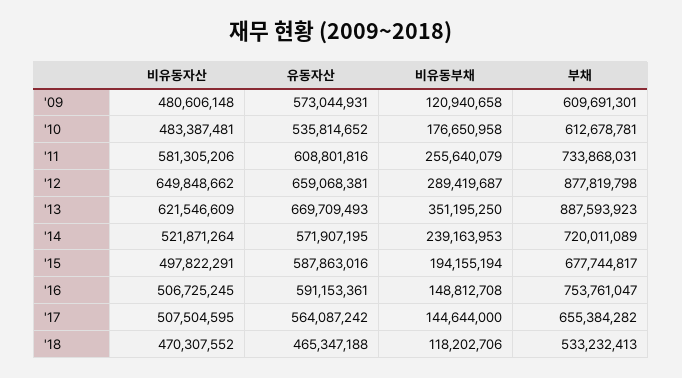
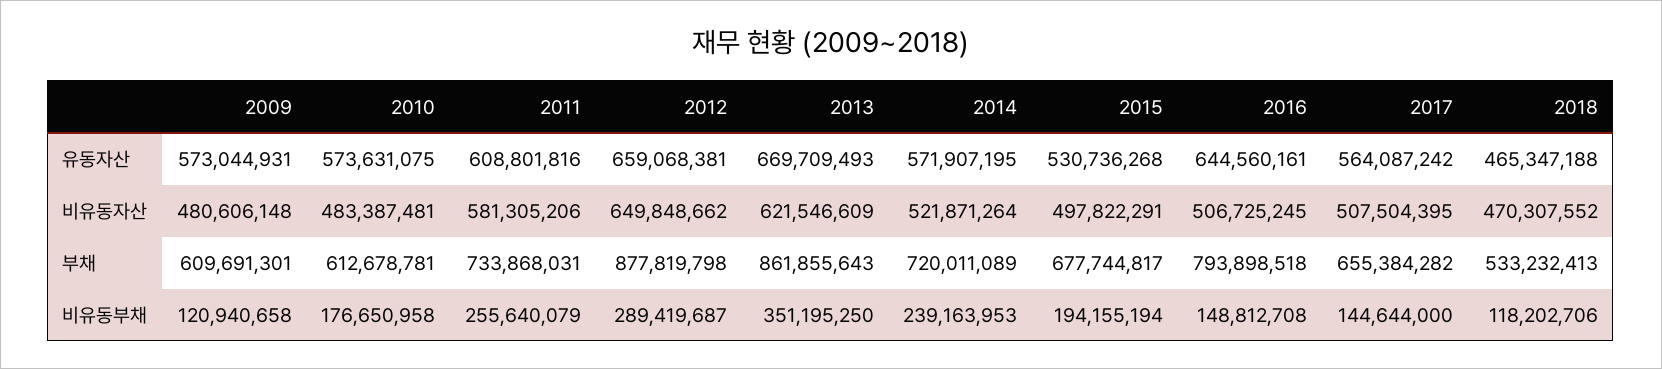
유동자산, '10: 535814652 -> 573631075
부채, '13: 887593923 -> 861855643
유동자산, '15: 587863016 -> 530736268
유동자산, '16: 591153361 -> 644560161
부채, '16: 753761047 -> 793898518
비유동자산, '17: 507504595 -> 507504395

